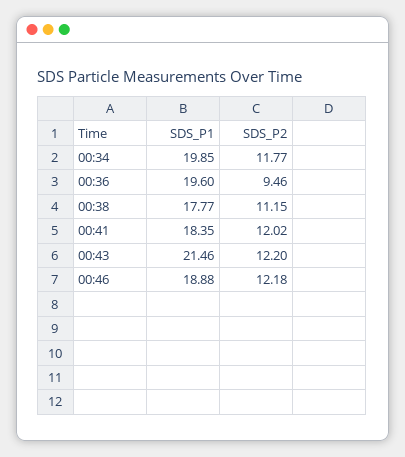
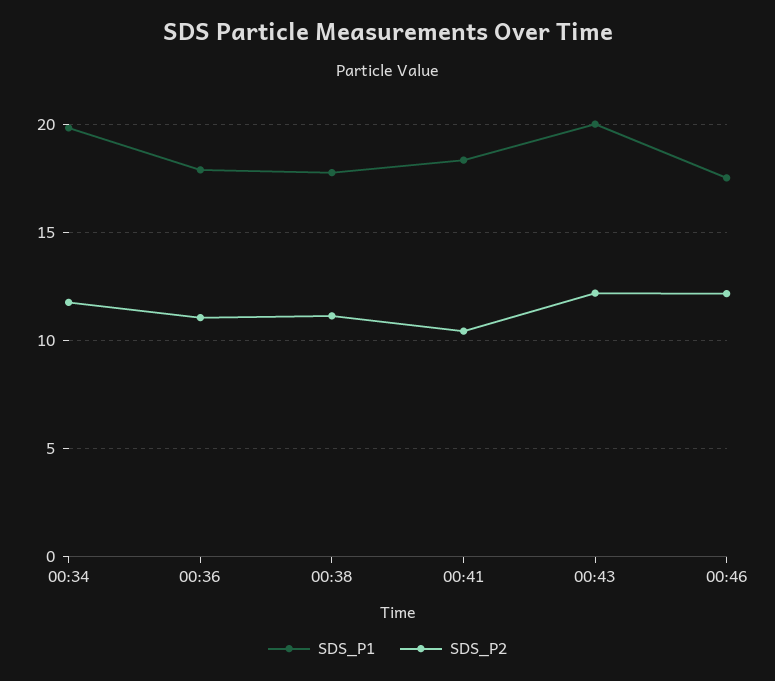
SDS_P1, 00:36: 19.6 -> 18
SDS_P2, 00:36: 9.46 -> 11
SDS_P2, 00:41: 12.02 -> 10.5
SDS_P1, 00:43: 21.46 -> 20
SDS_P1, 00:46: 18.88 -> 17.5

